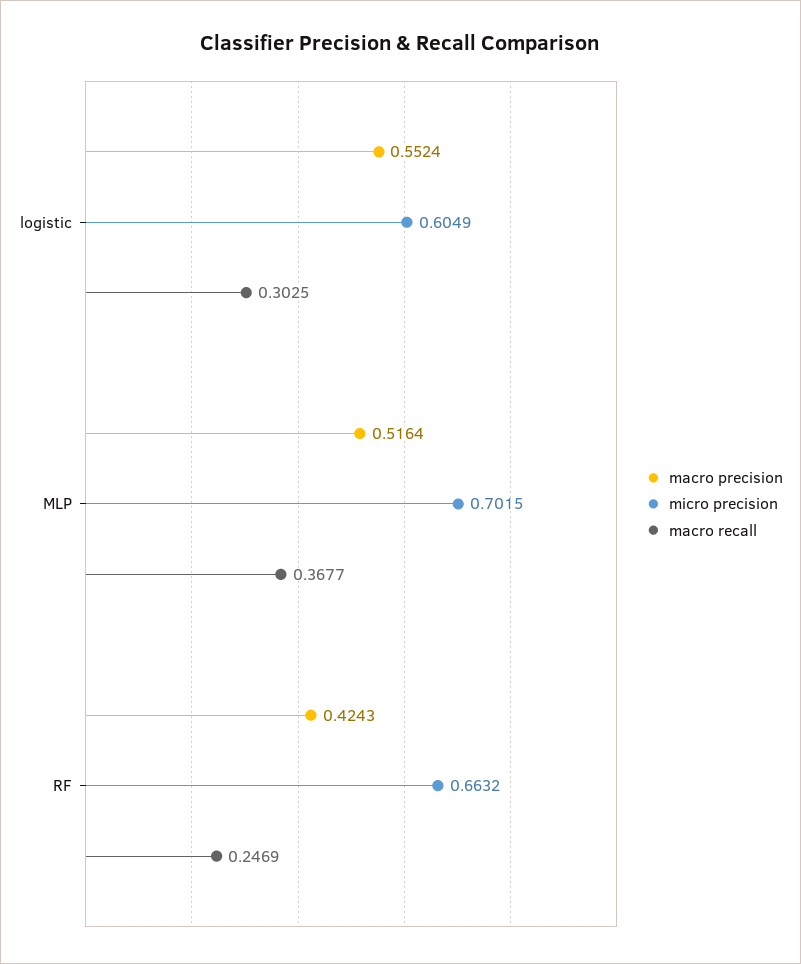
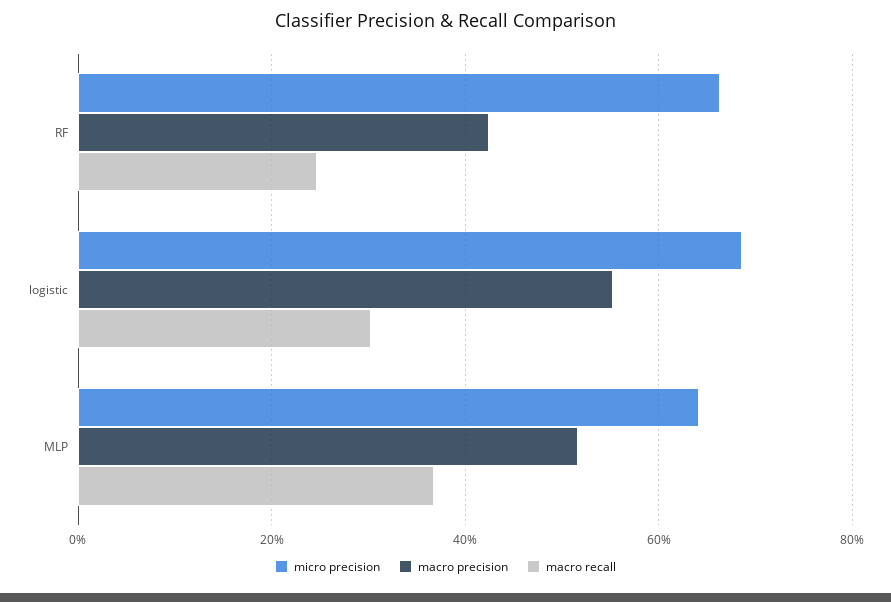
micro precision, logistic: 0.6049 -> 0.68
micro precision, MLP: 0.7015 -> 0.64

